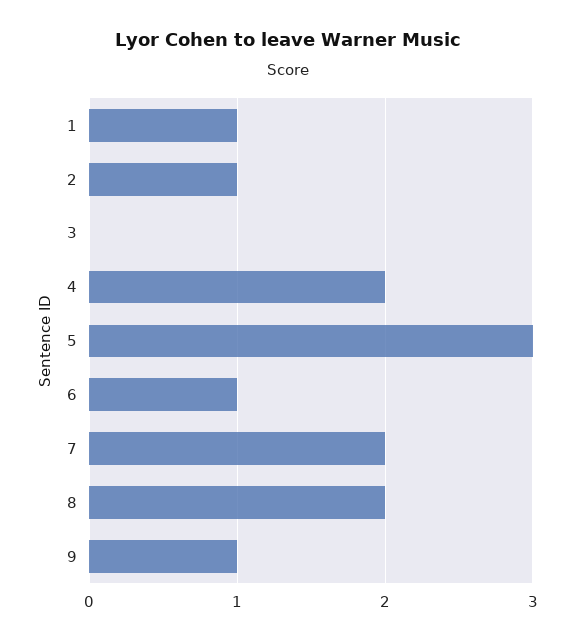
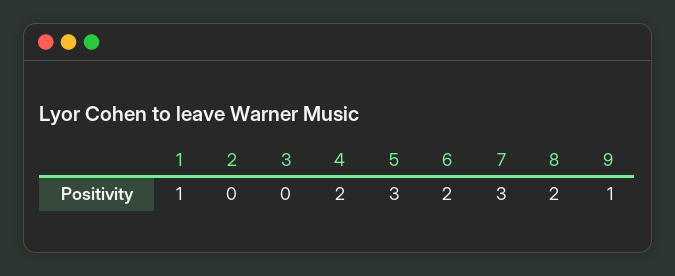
2: 1 -> 0
6: 1 -> 2
7: 2 -> 3

